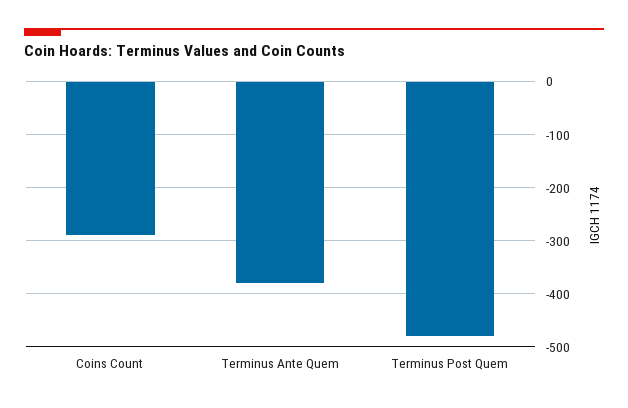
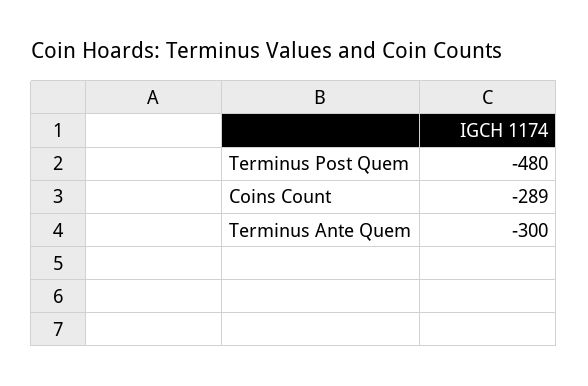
Terminus Ante Quem: -380 -> -300

